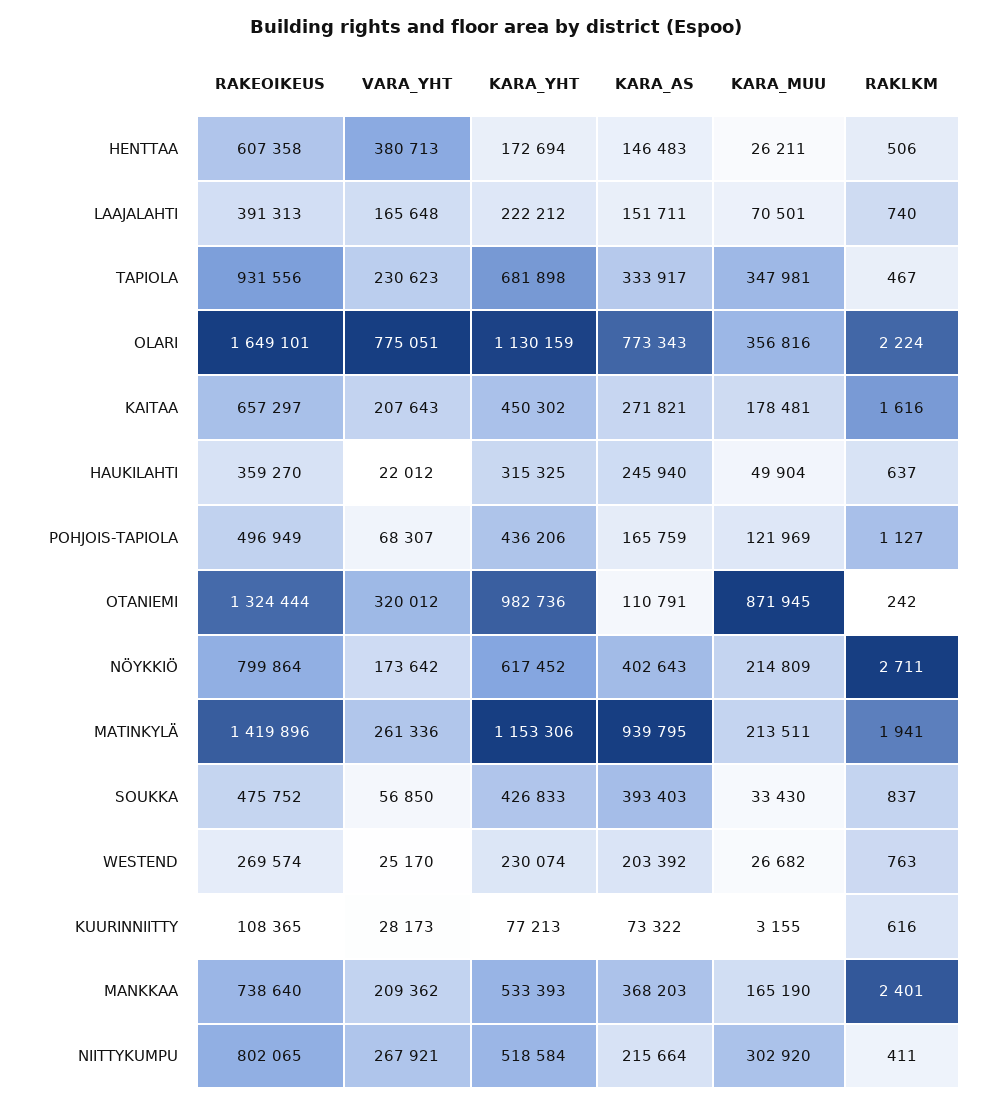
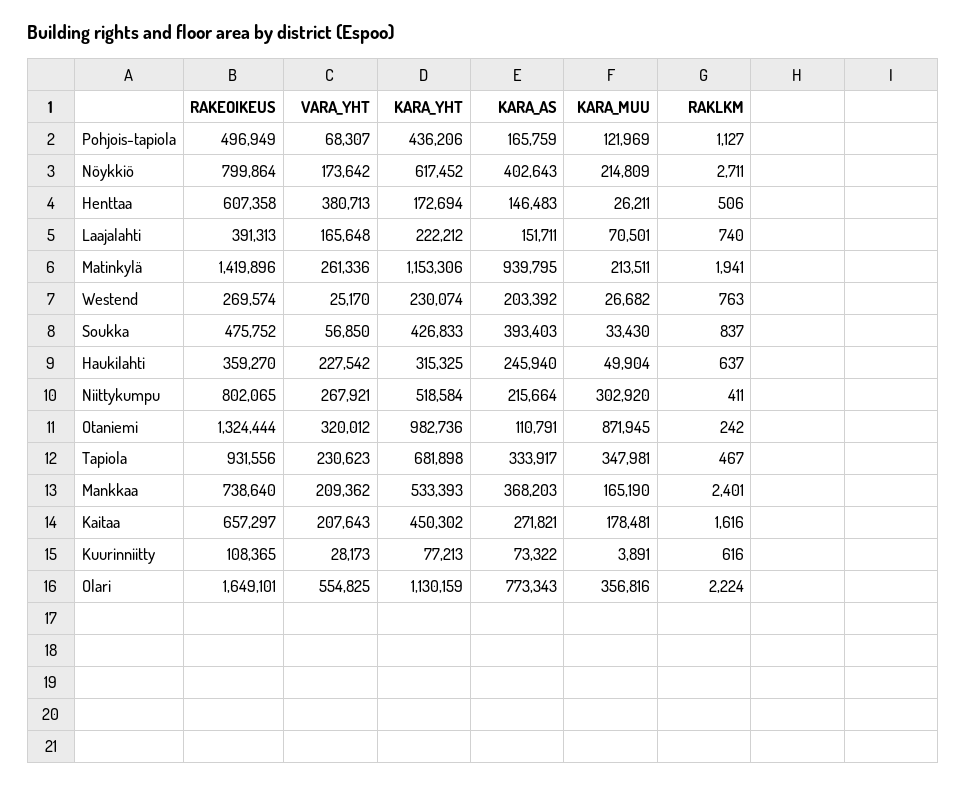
VARA_YHT, OLARI: 775051 -> 554825
VARA_YHT, HAUKILAHTI: 22012 -> 227542
KARA_MUU, KUURINNIITTY: 3155 -> 3891

